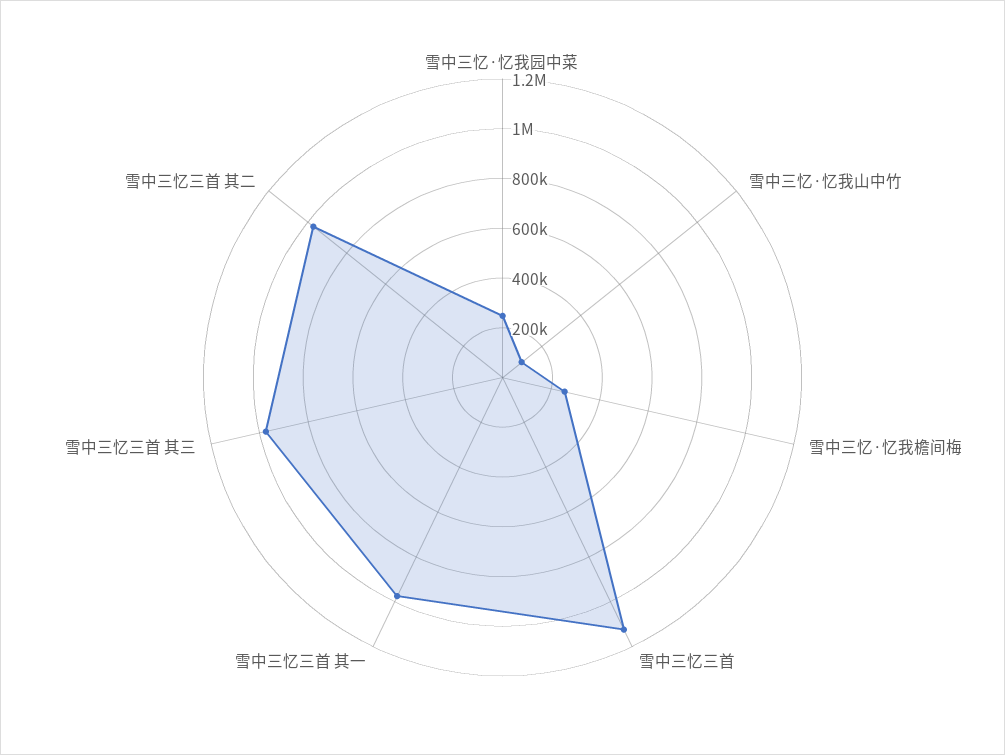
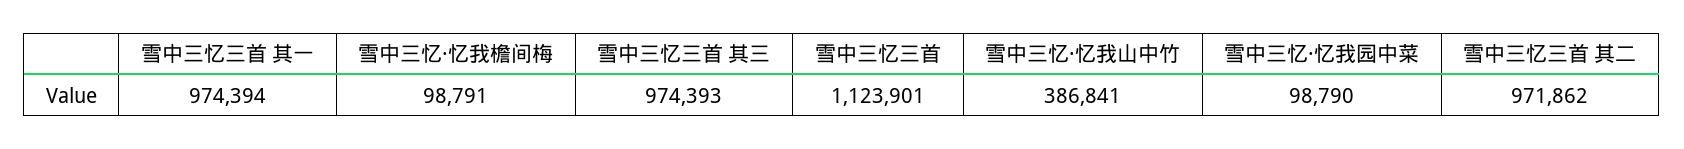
雪中三忆·忆我园中菜: 250000 -> 98790
雪中三忆·忆我山中竹: 100000 -> 386841
雪中三忆·忆我檐间梅: 250000 -> 98791

